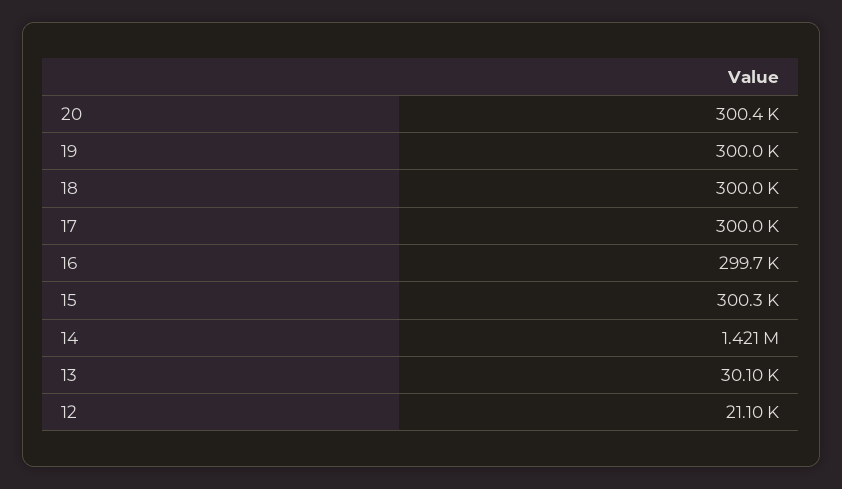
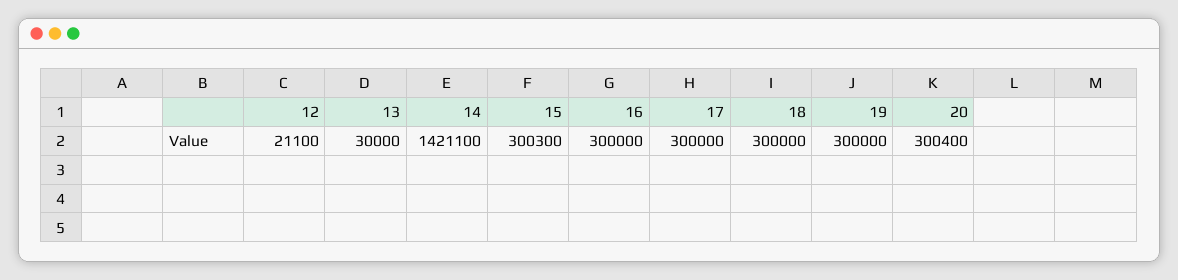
16: 299700 -> 300000
13: 30100 -> 30000

